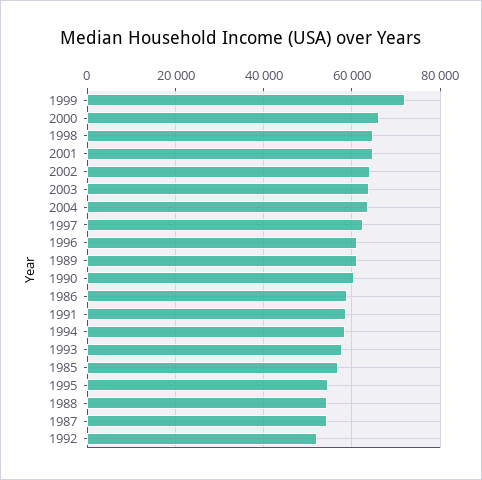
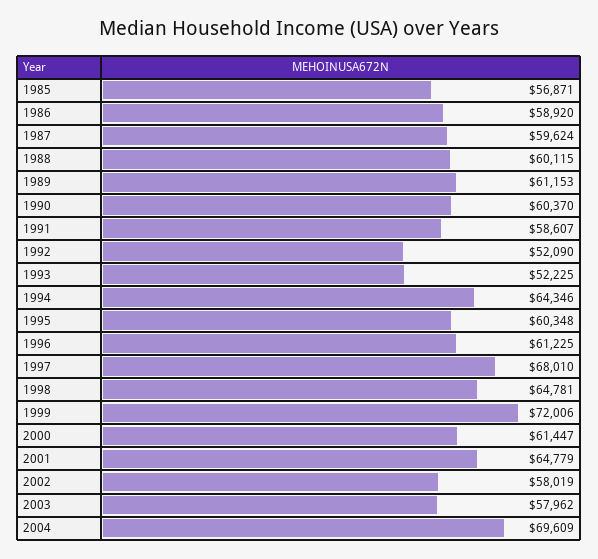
2000: 66000 -> 61447
2002: 64000 -> 58019
2003: 64000 -> 57962
2004: 64000 -> 69609
1997: 62000 -> 68010
1994: 58000 -> 64346
1993: 58000 -> 52225
1995: 54000 -> 60348
1988: 54000 -> 60115
1987: 54000 -> 59624

